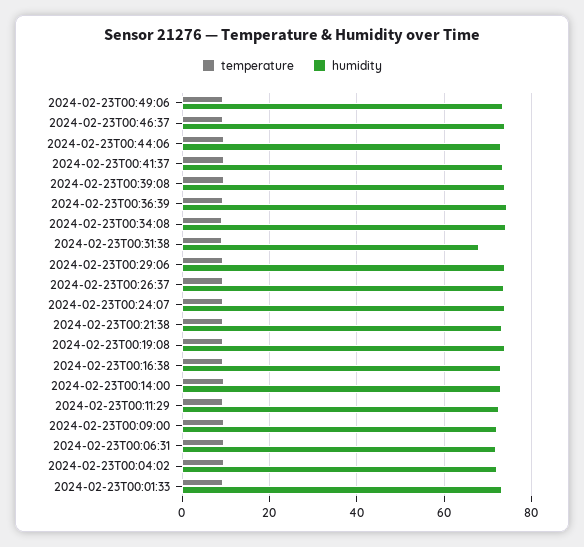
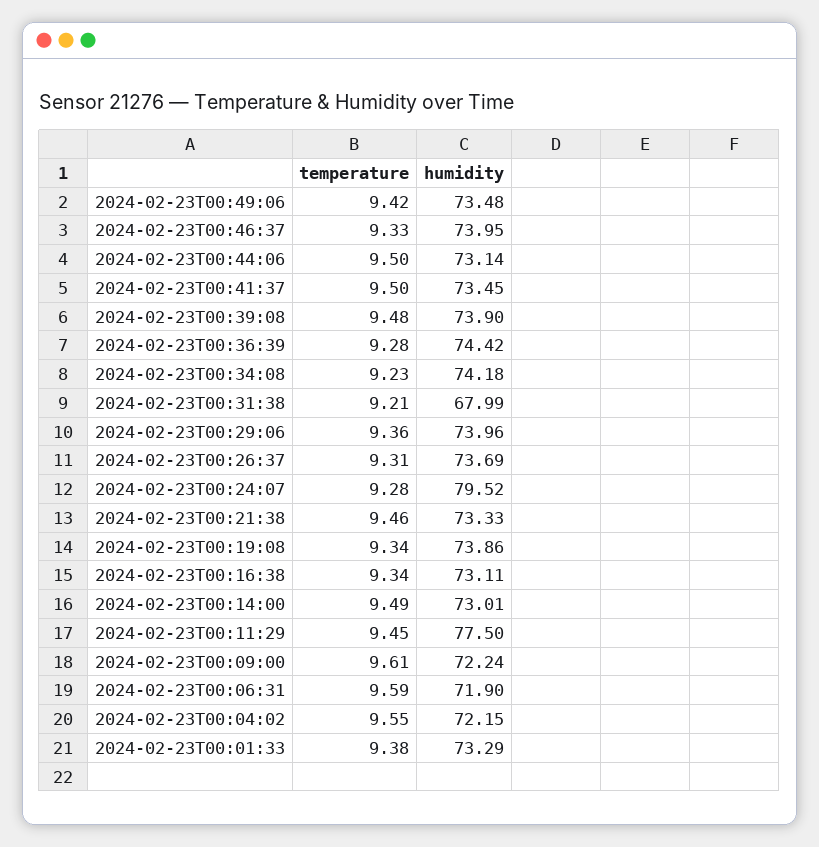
humidity, 2024-02-23T00:24:07: 74 -> 79.52
humidity, 2024-02-23T00:11:29: 72 -> 77.5

